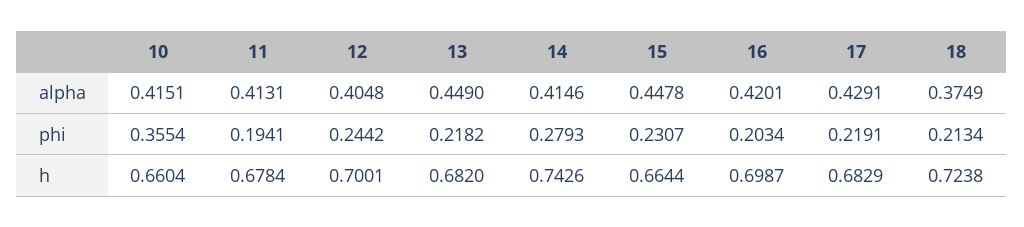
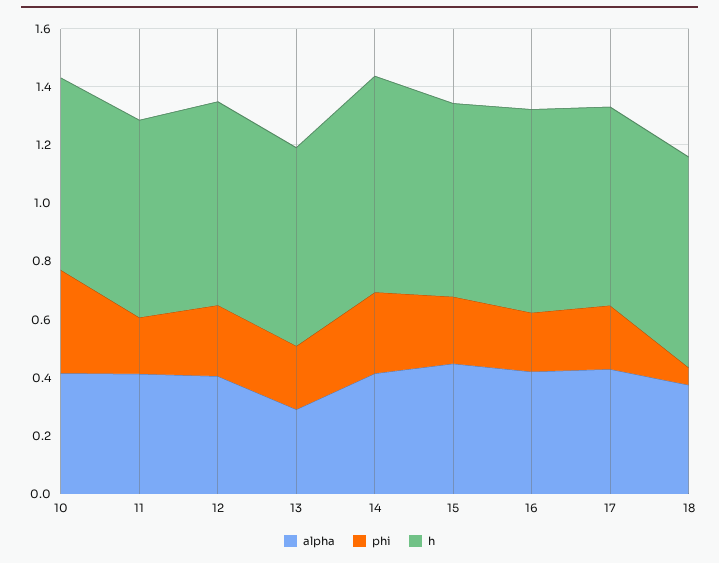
alpha, 13: 0.449 -> 0.3
phi, 18: 0.2134 -> 0.05

